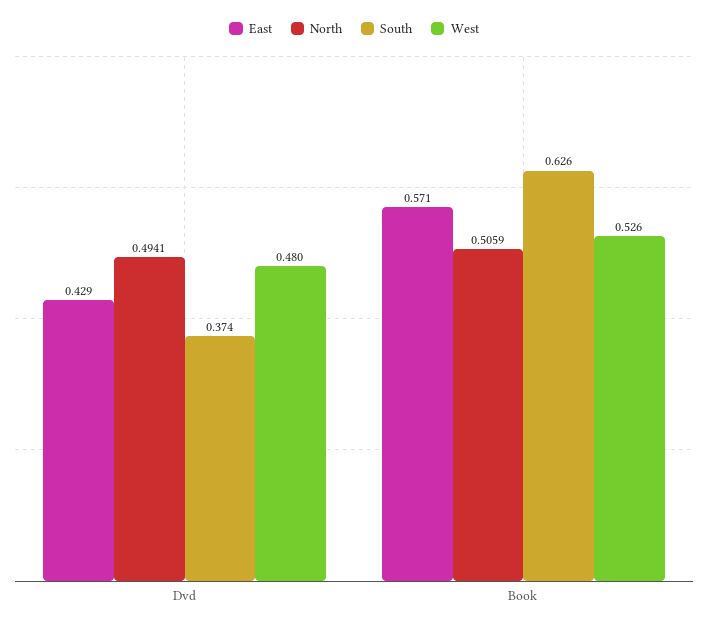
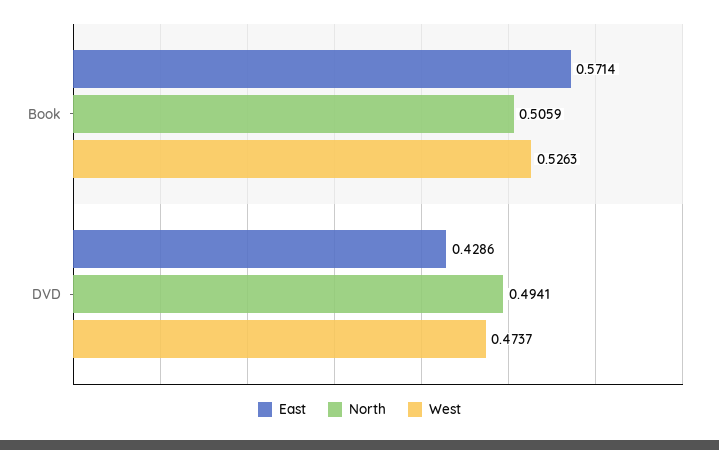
South, Dvd: 0.374 -> none
West, Dvd: 0.48 -> 0.4737
South, Book: 0.626 -> none

